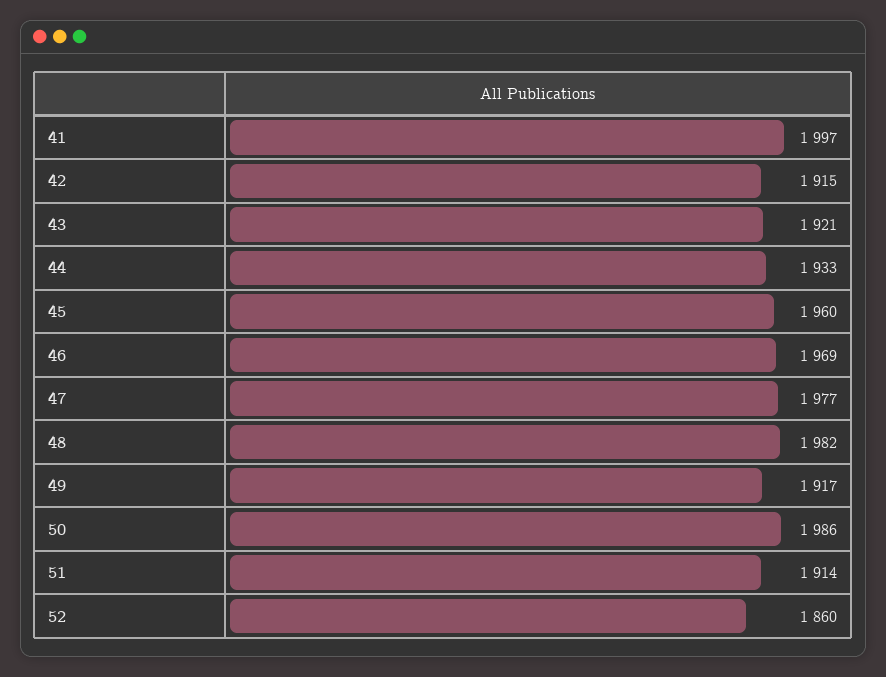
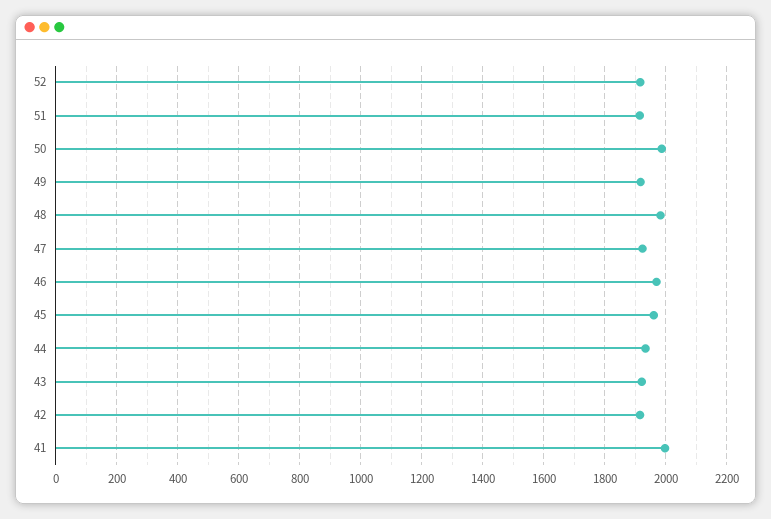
47: 1977 -> 1920
52: 1860 -> 1920

